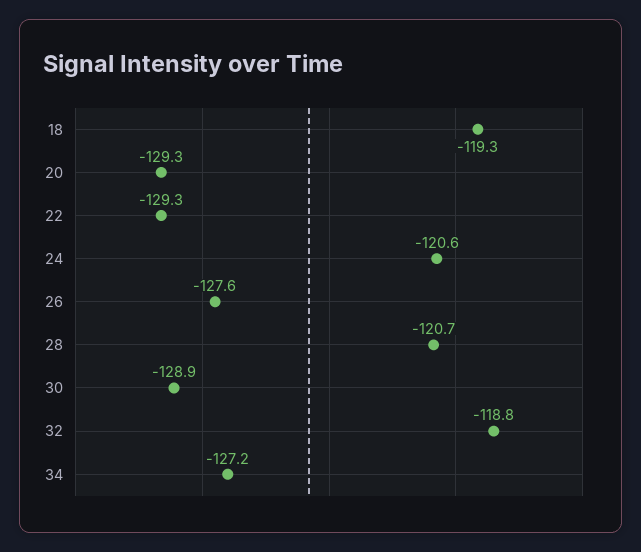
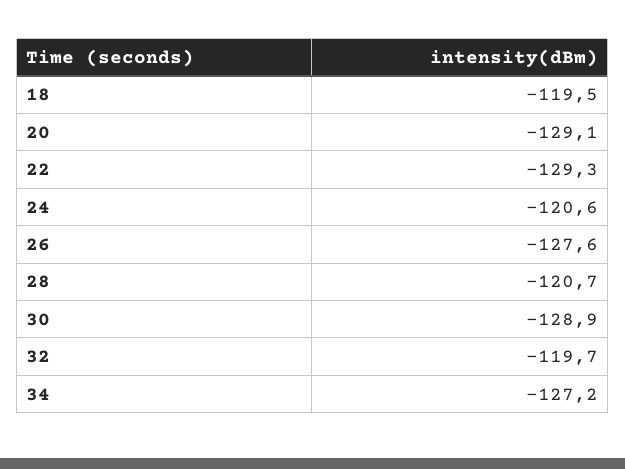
18: -119.3 -> -119.5
20: -129.3 -> -129.1
32: -118.8 -> -119.7

